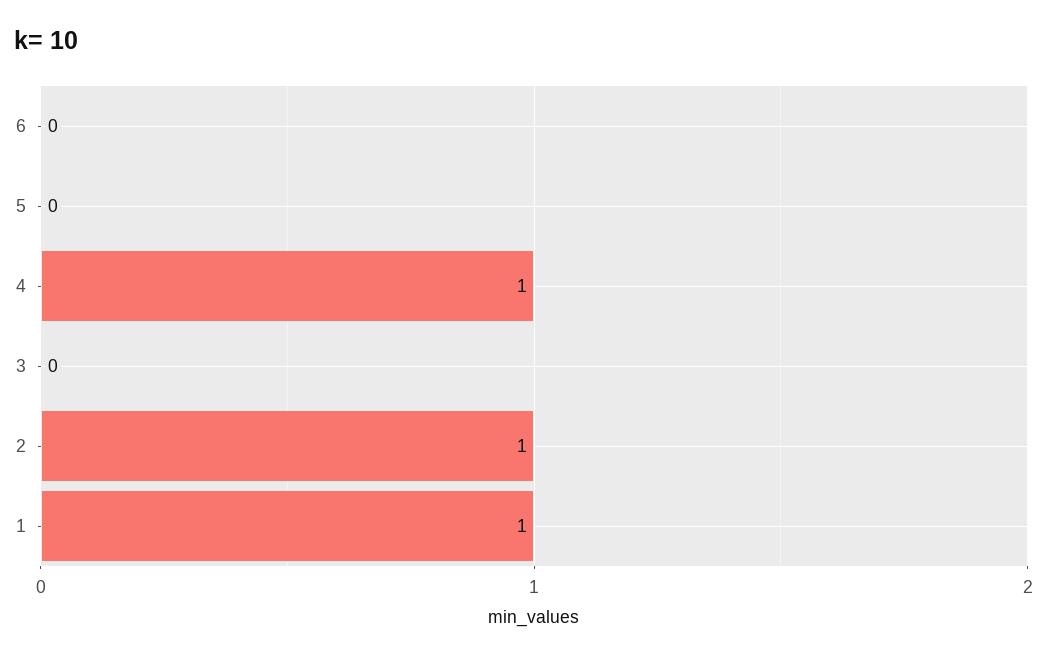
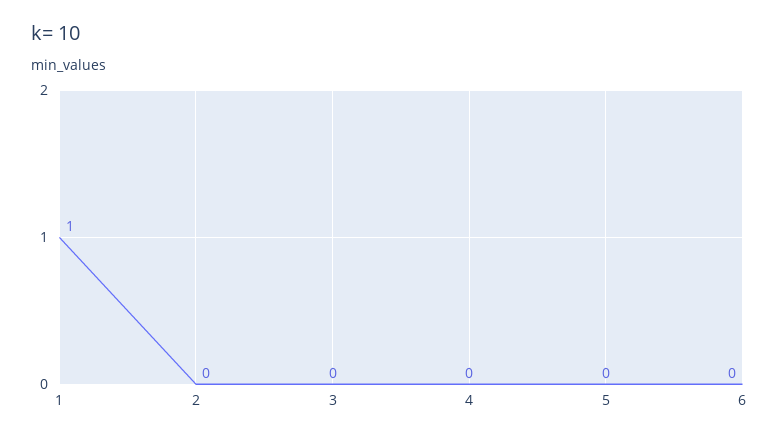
4: 1 -> 0
2: 1 -> 0

